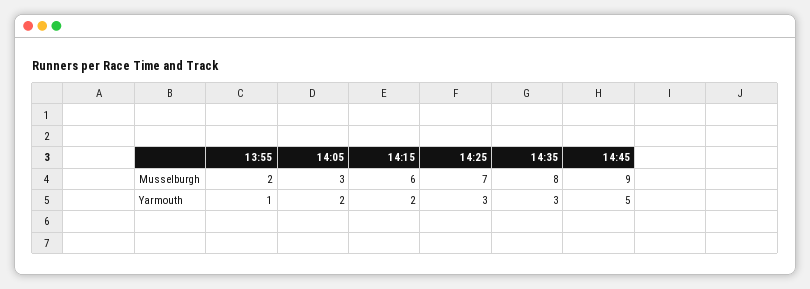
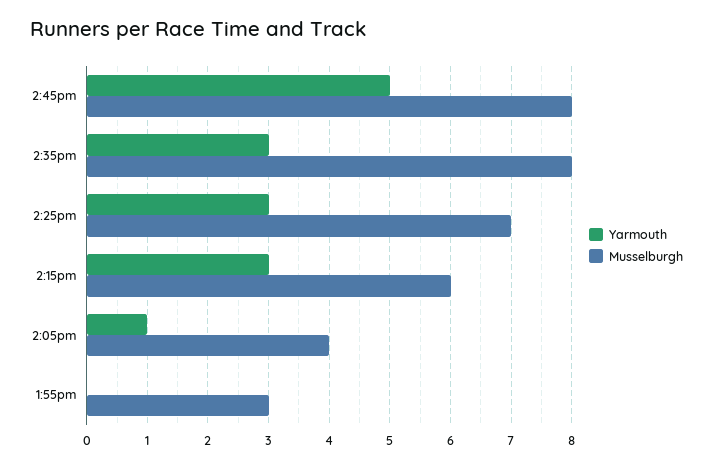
Musselburgh, 13:55: 2 -> 3
Musselburgh, 14:05: 3 -> 4
Musselburgh, 14:45: 9 -> 8
Yarmouth, 13:55: 1 -> 0
Yarmouth, 14:05: 2 -> 1
Yarmouth, 14:15: 2 -> 3

